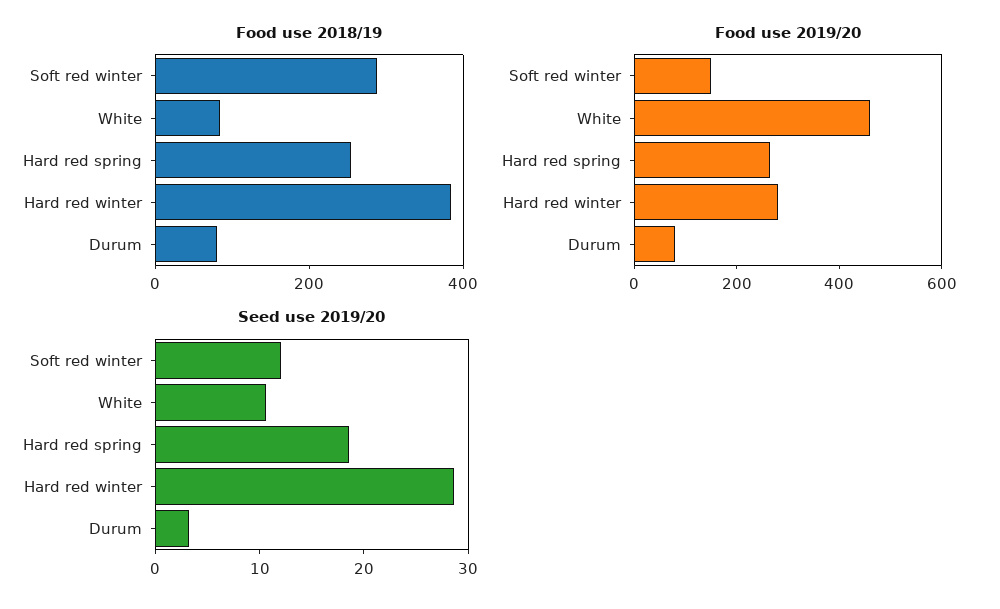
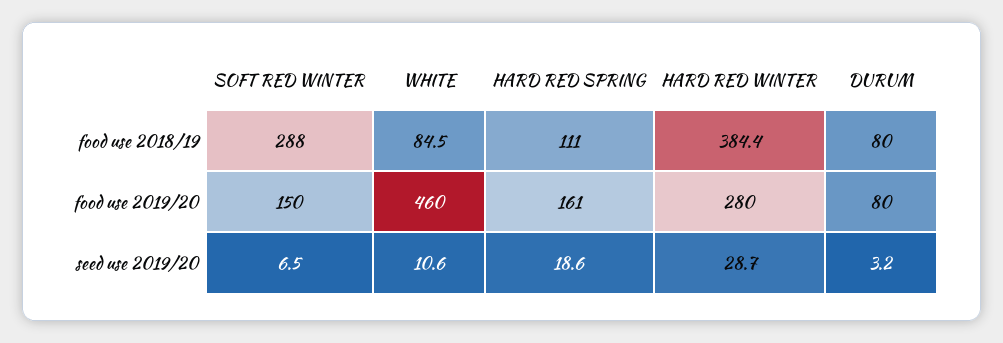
Food use 2018/19, Hard red spring: 250 -> 111
Food use 2019/20, Hard red spring: 250 -> 161
Seed use 2019/20, Soft red winter: 12 -> 6.5

